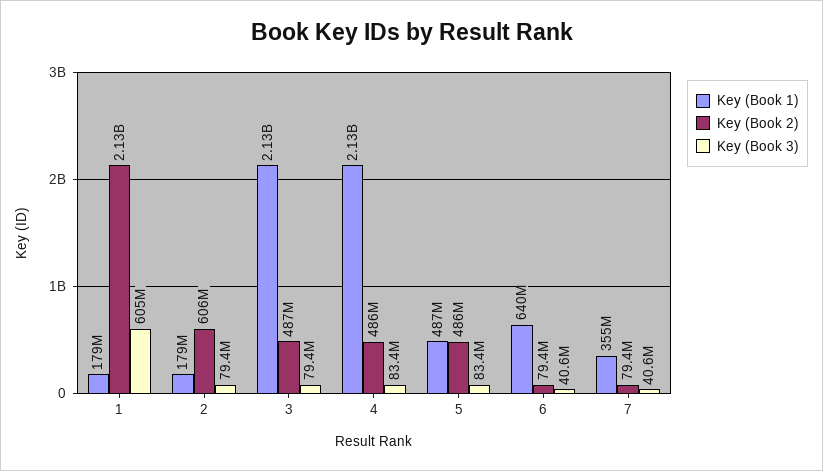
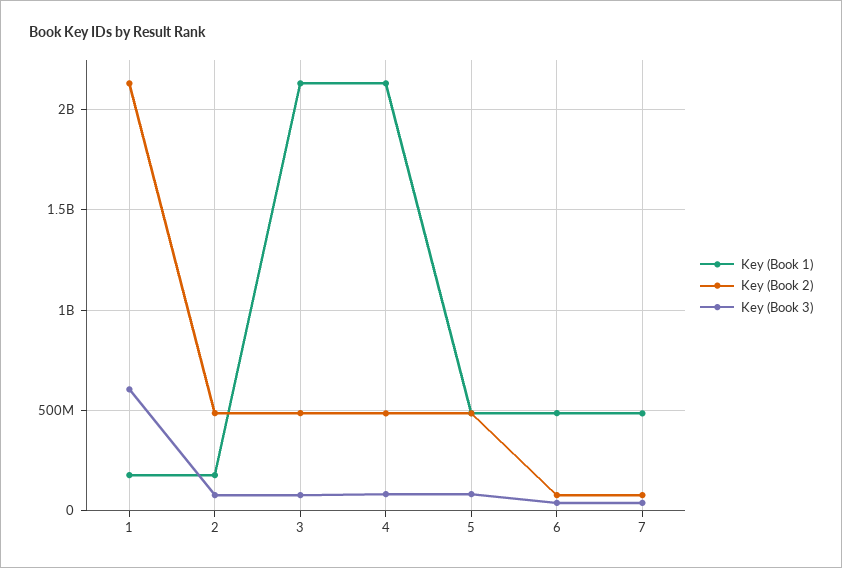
Key (Book 2), 2: 606000000 -> 500000000
Key (Book 1), 6: 640000000 -> 500000000
Key (Book 1), 7: 355000000 -> 500000000

